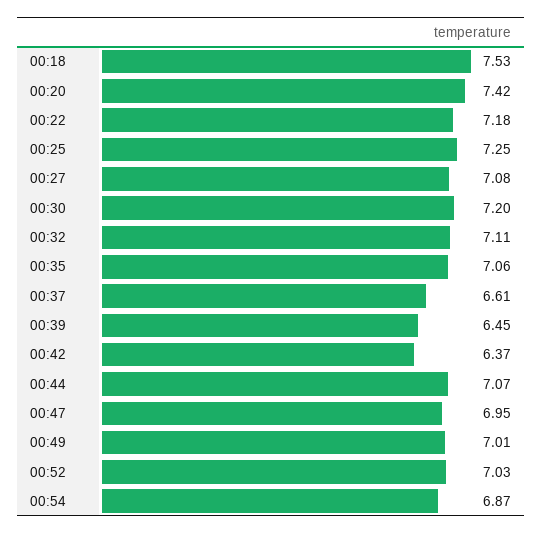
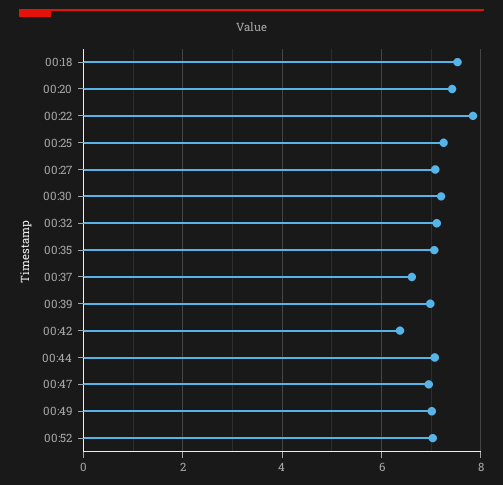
00:22: 7.18 -> 7.8
00:39: 6.45 -> 7
00:54: 6.87 -> none

